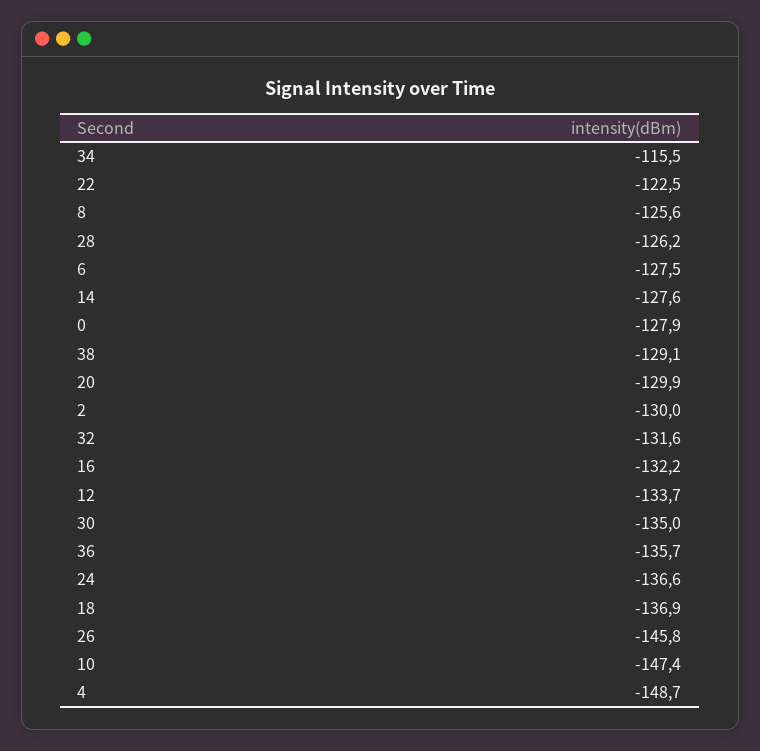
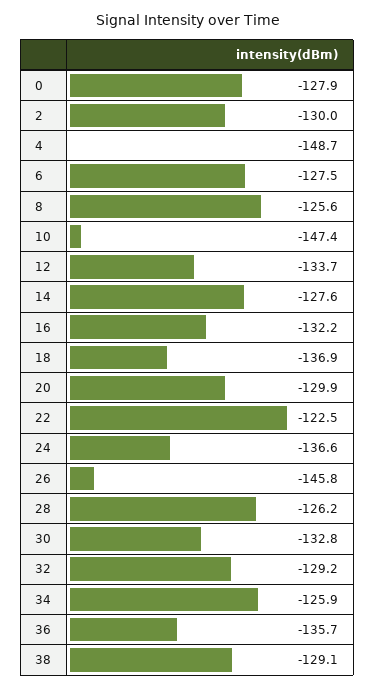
34: -115.5 -> -125.9
32: -131.6 -> -129.2
30: -135 -> -132.8

